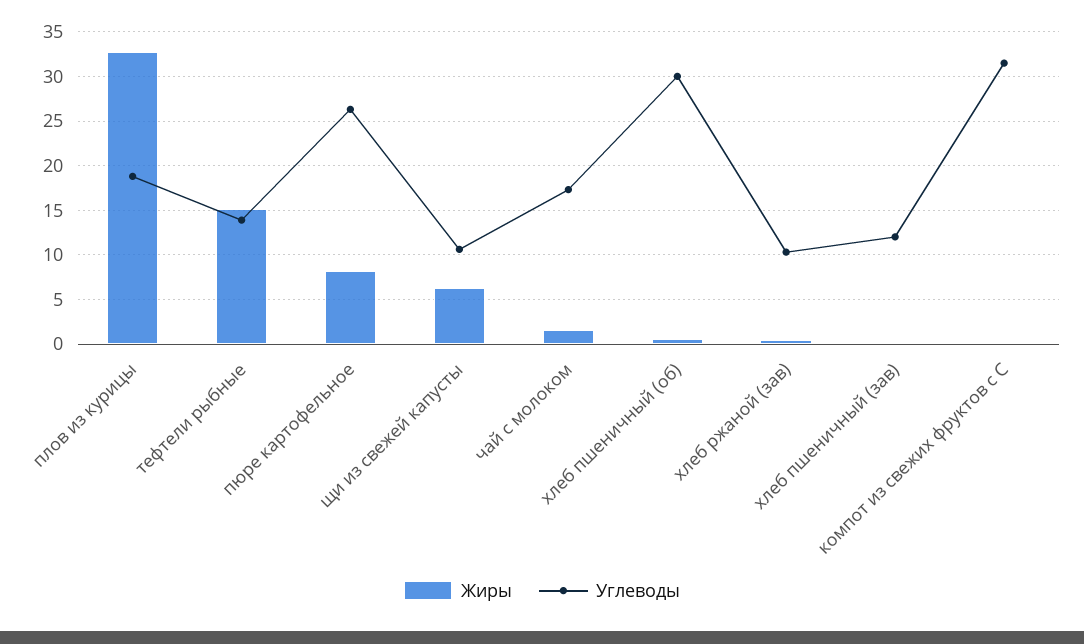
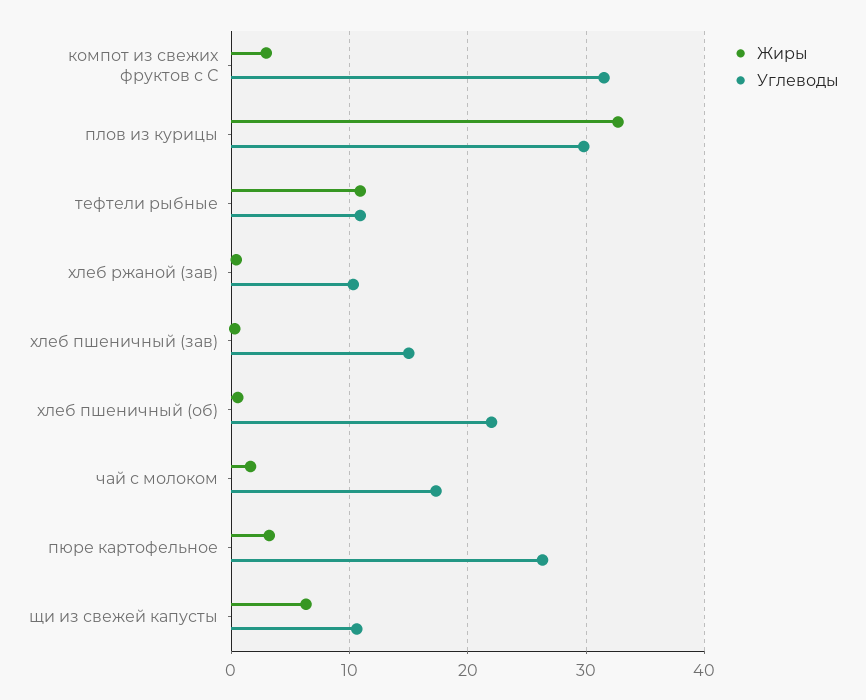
Углеводы, плов из курицы: 19 -> 30
Жиры, тефтели рыбные: 15 -> 11
Углеводы, тефтели рыбные: 14 -> 11
Жиры, пюре картофельное: 8 -> 3
Углеводы, хлеб пшеничный (об): 30 -> 22
Углеводы, хлеб пшеничный (зав): 12 -> 15
Жиры, компот из свежих фруктов с С: 0 -> 3

